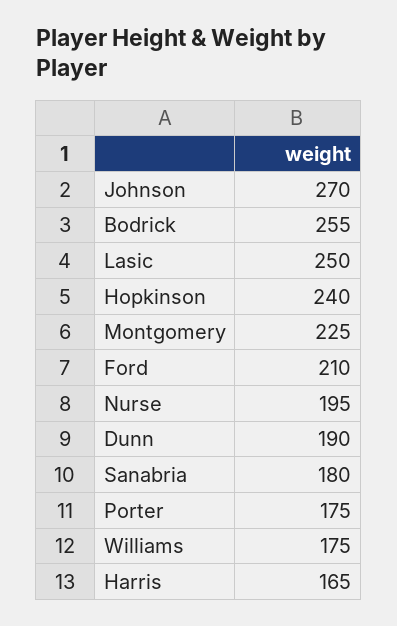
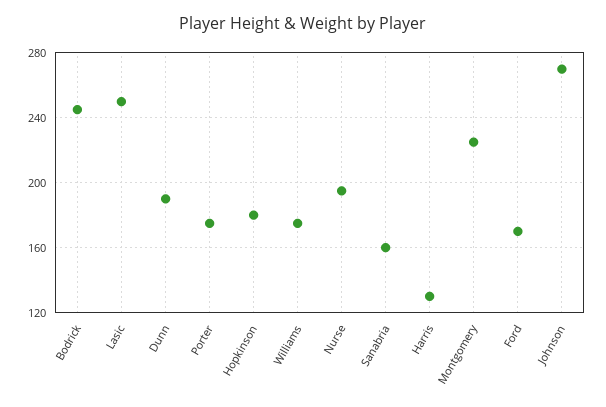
Bodrick: 255 -> 245
Hopkinson: 240 -> 180
Ford: 210 -> 170
Sanabria: 180 -> 160
Harris: 165 -> 130

